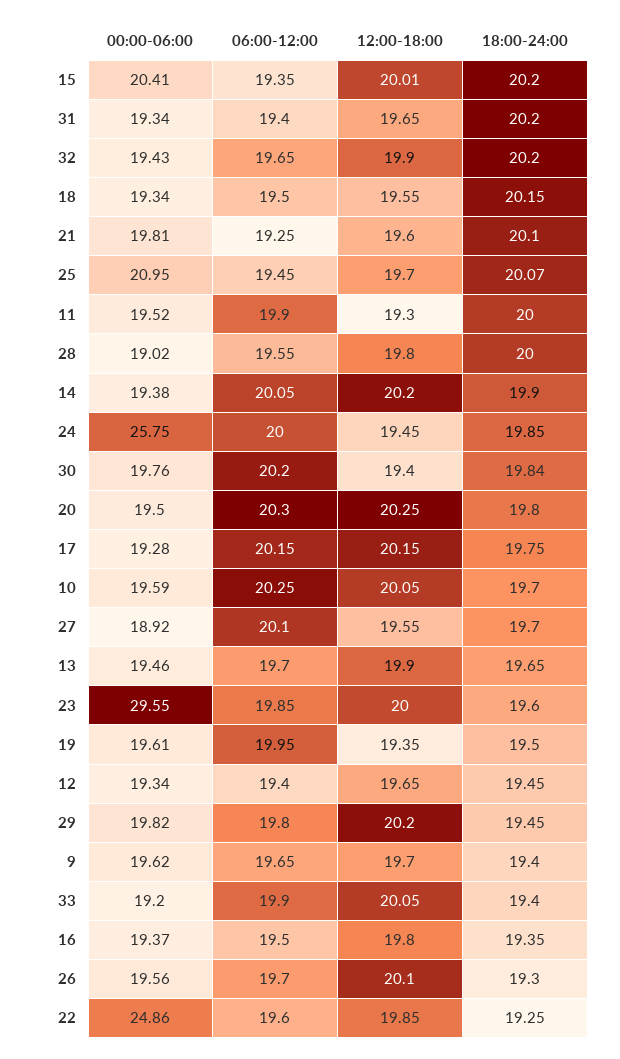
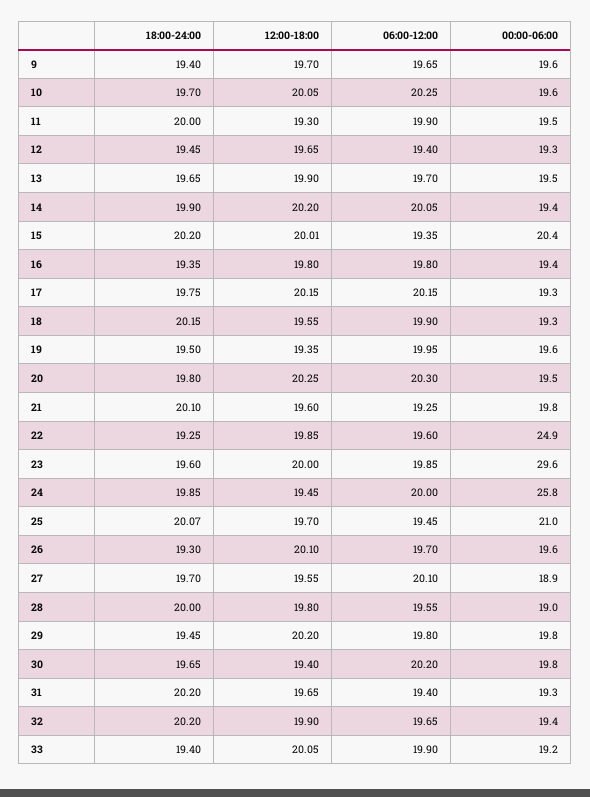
06:00-12:00, 18: 19.5 -> 19.9
18:00-24:00, 30: 19.84 -> 19.65
06:00-12:00, 16: 19.5 -> 19.8

